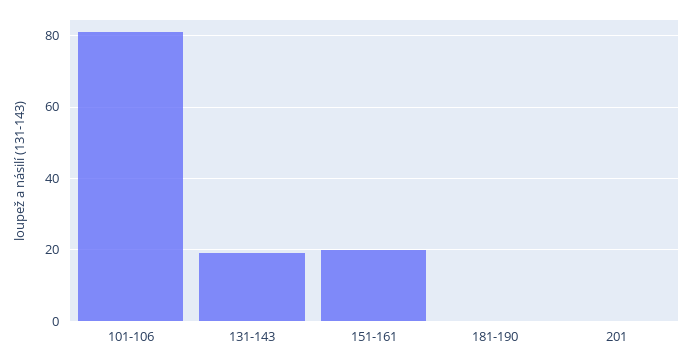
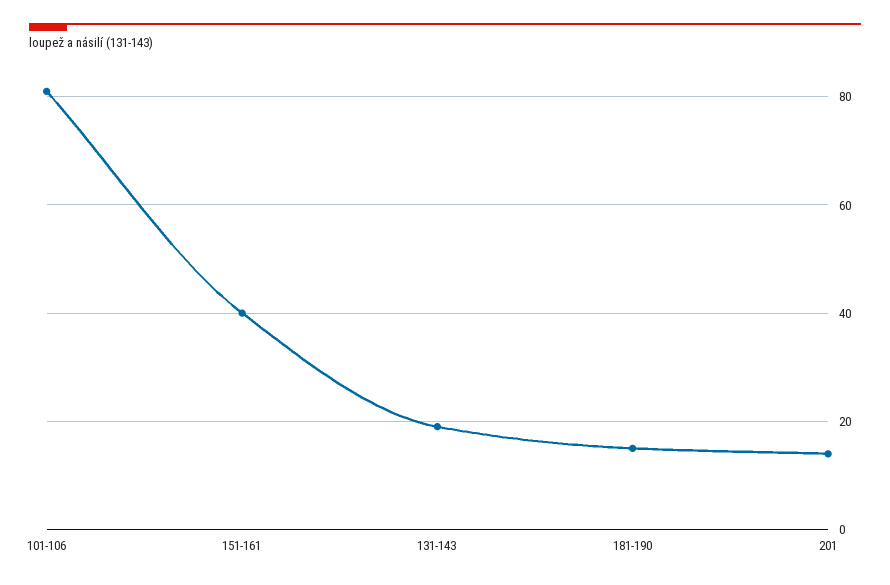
151-161: 20 -> 40
181-190: 0 -> 15
201: 0 -> 15

